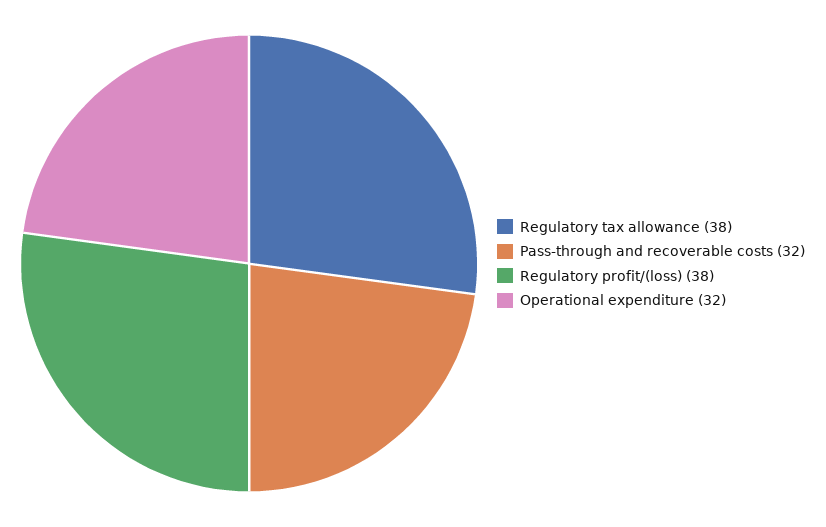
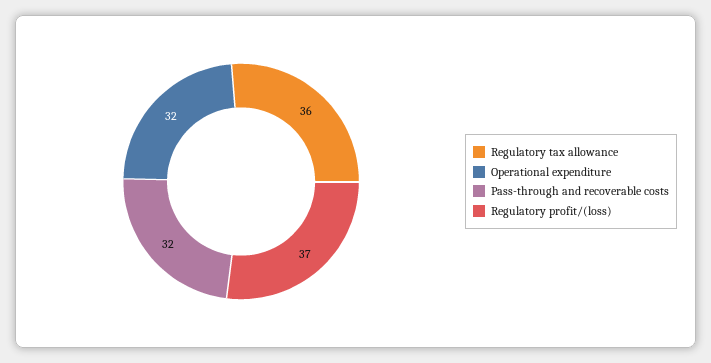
Regulatory tax allowance: 38 -> 36
Regulatory profit/(loss): 38 -> 37

